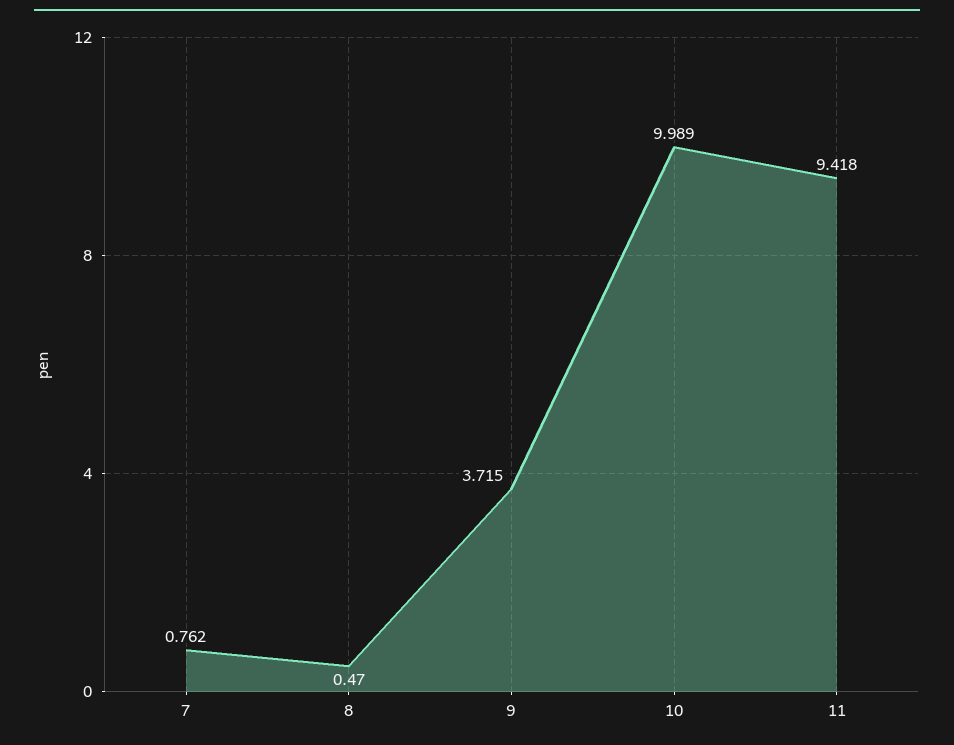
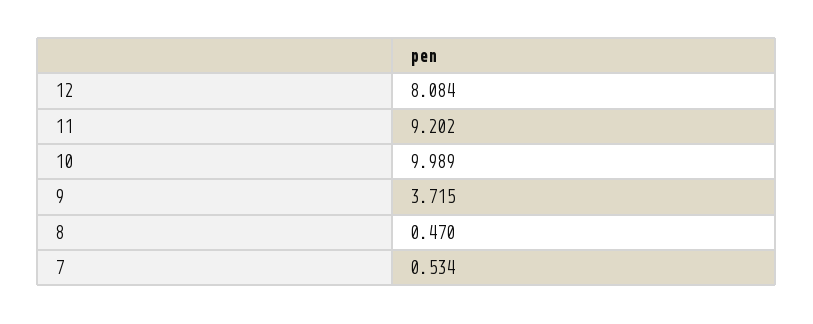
7: 0.762 -> 0.534
11: 9.418 -> 9.202
12: none -> 8.084

